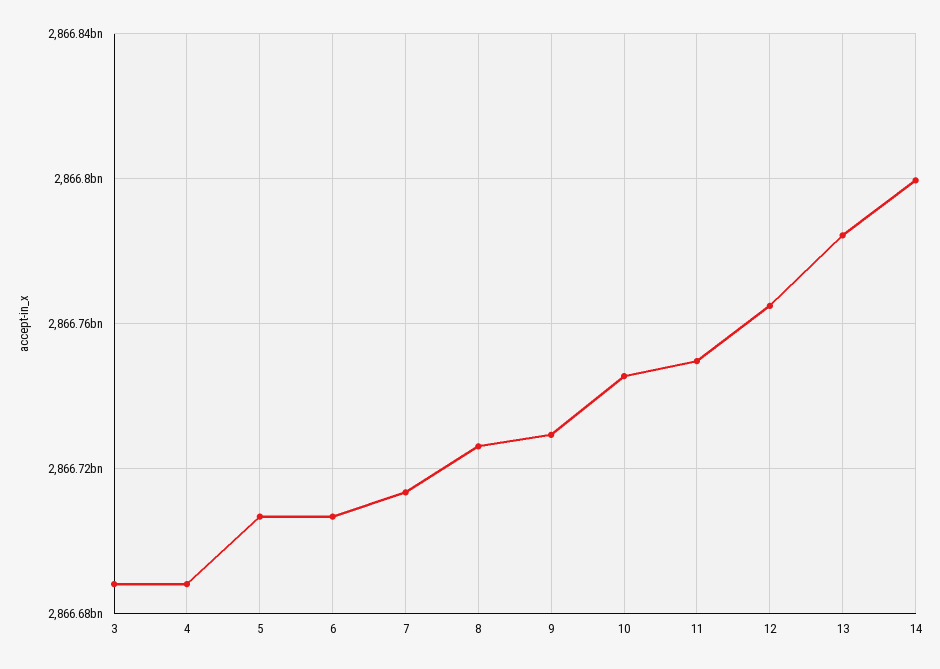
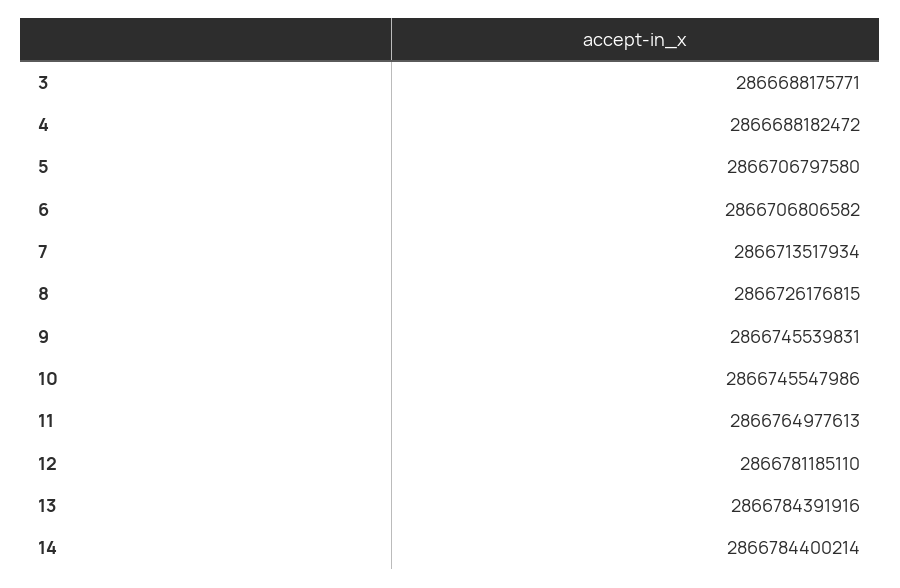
9: 2866730000000 -> 2866745539831
11: 2866750000000 -> 2866764977613
12: 2866765000000 -> 2866781185110
14: 2866800000000 -> 2866784400214

